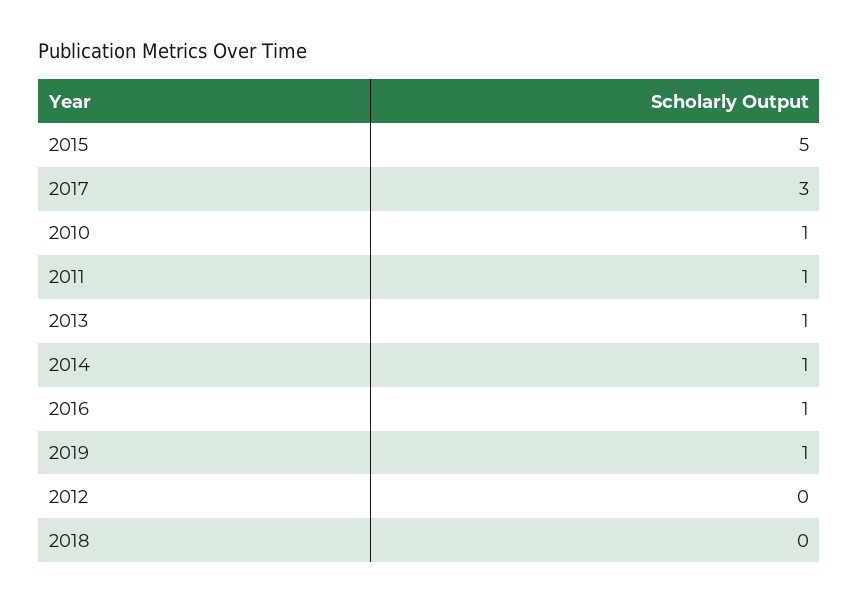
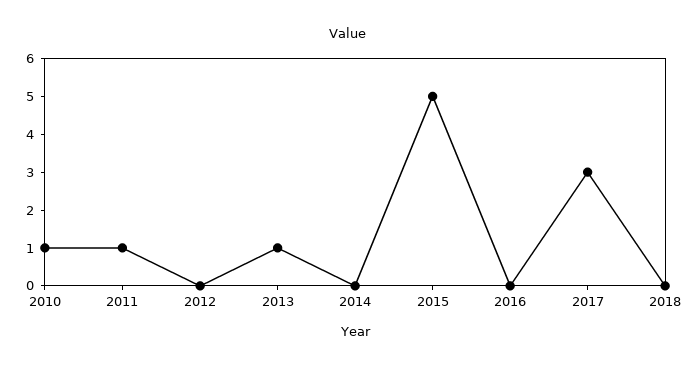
2014: 1 -> 0
2016: 1 -> 0
2019: 1 -> none

